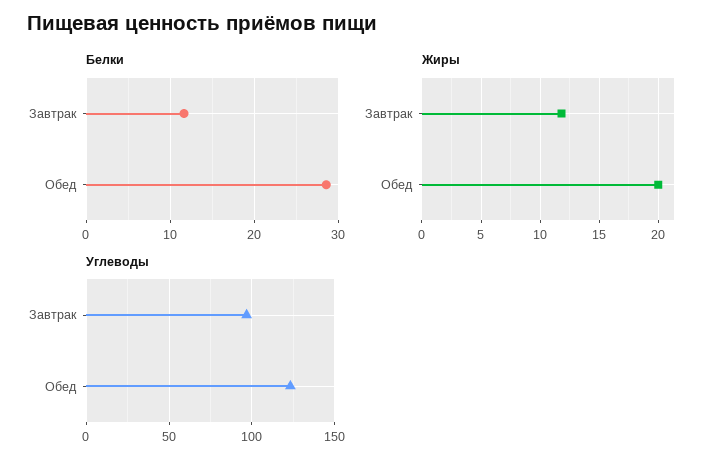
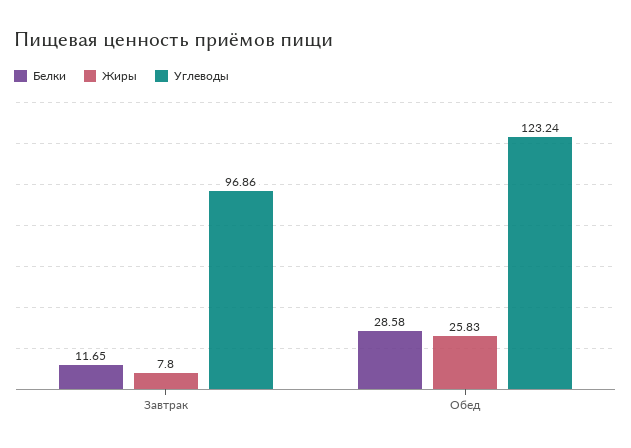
Жиры, Завтрак: 12 -> 7.8
Жиры, Обед: 20 -> 25.83

